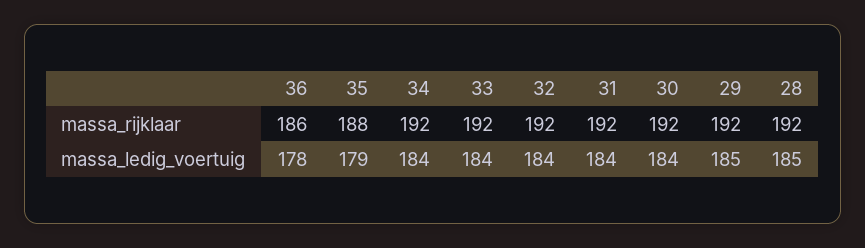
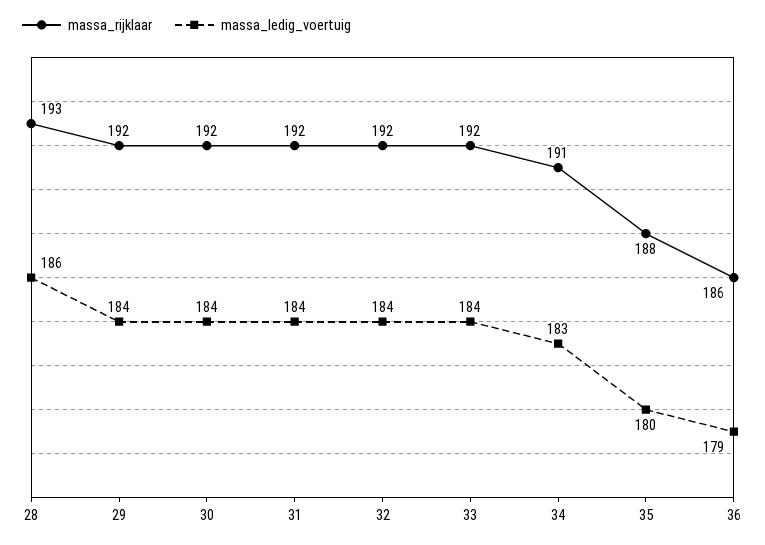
massa_rijklaar, 34: 192 -> 191
massa_rijklaar, 28: 192 -> 193
massa_ledig_voertuig, 36: 178 -> 179
massa_ledig_voertuig, 35: 179 -> 180
massa_ledig_voertuig, 34: 184 -> 183
massa_ledig_voertuig, 29: 185 -> 184
massa_ledig_voertuig, 28: 185 -> 186

